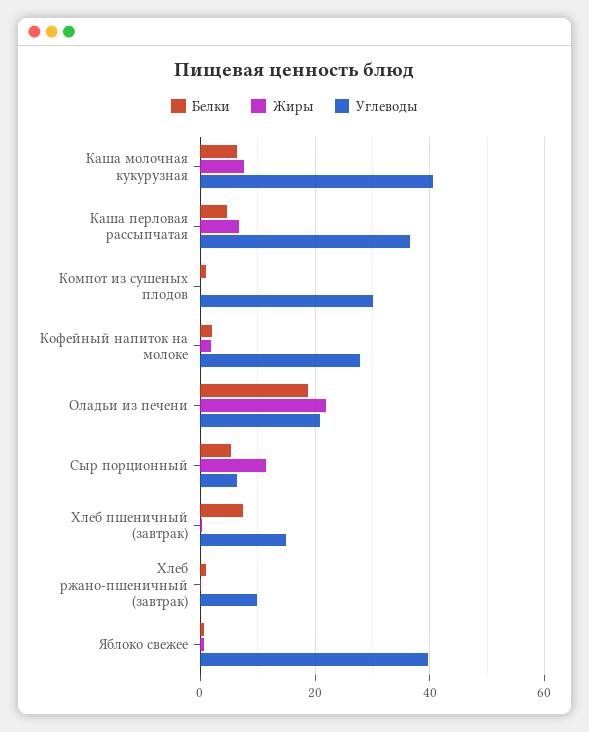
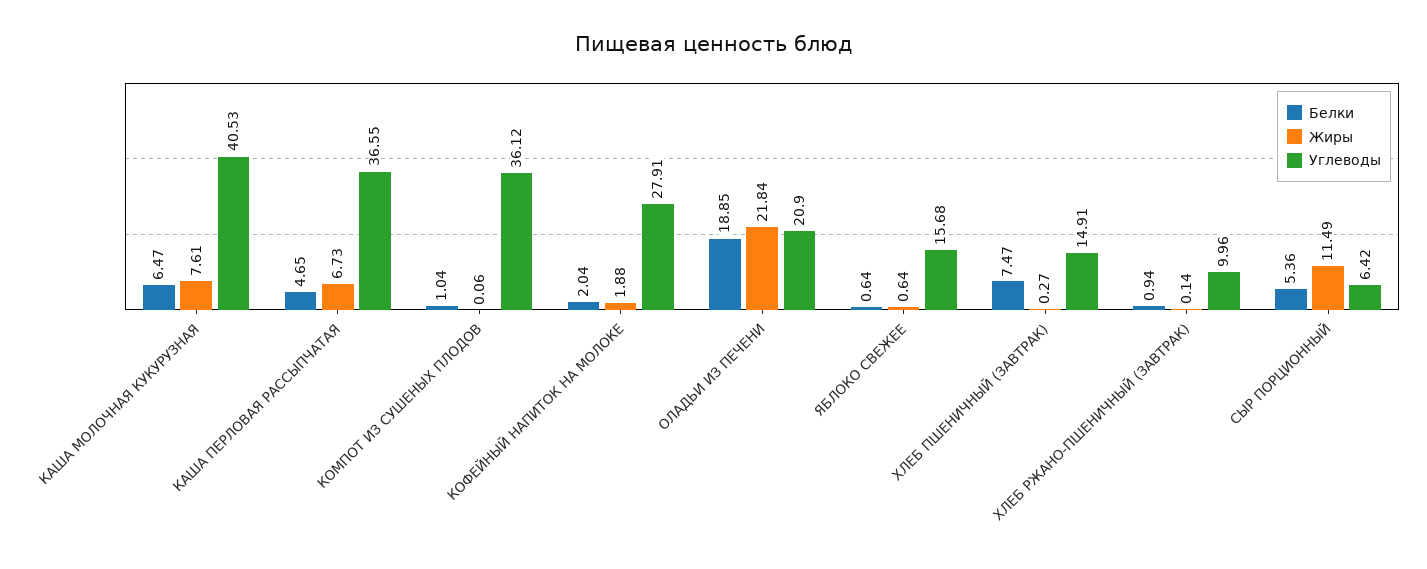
Углеводы, Компот из сушеных плодов: 30 -> 36.12
Углеводы, Яблоко свежее: 40 -> 15.68

